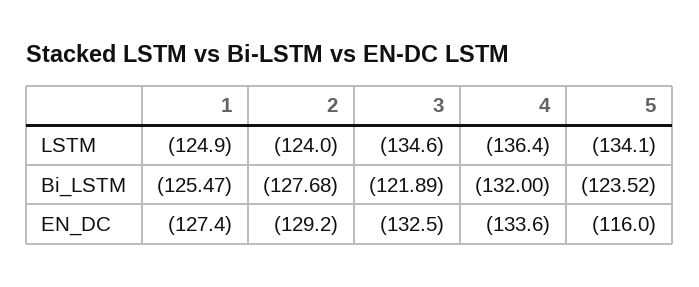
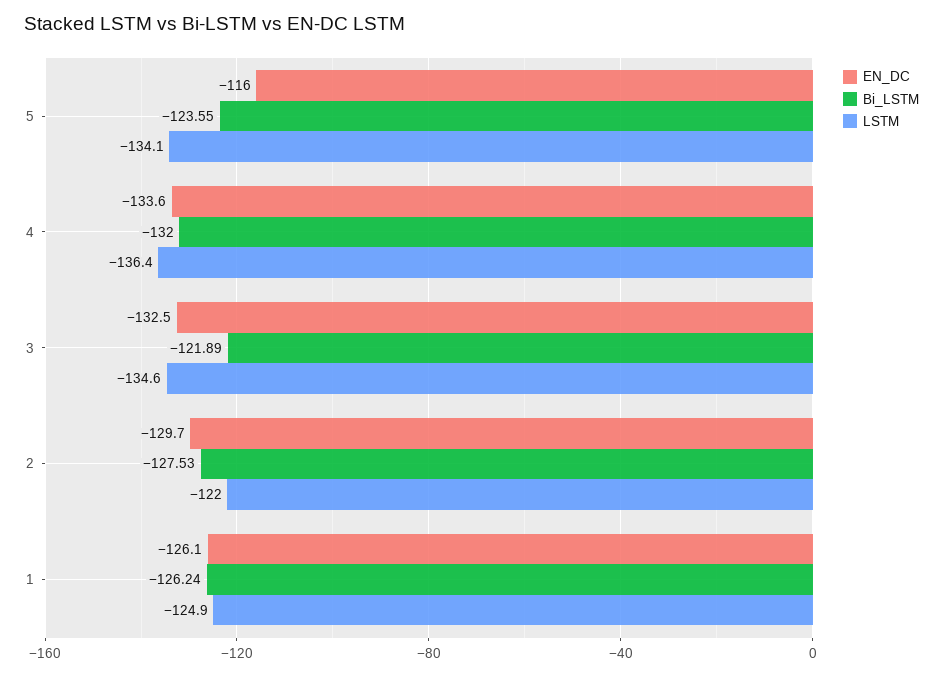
LSTM, 2: -124 -> -122
Bi_LSTM, 1: -125.47 -> -126.24
Bi_LSTM, 2: -127.68 -> -127.53
Bi_LSTM, 5: -123.52 -> -123.55
EN_DC, 1: -127.4 -> -126.1
EN_DC, 2: -129.2 -> -129.7

